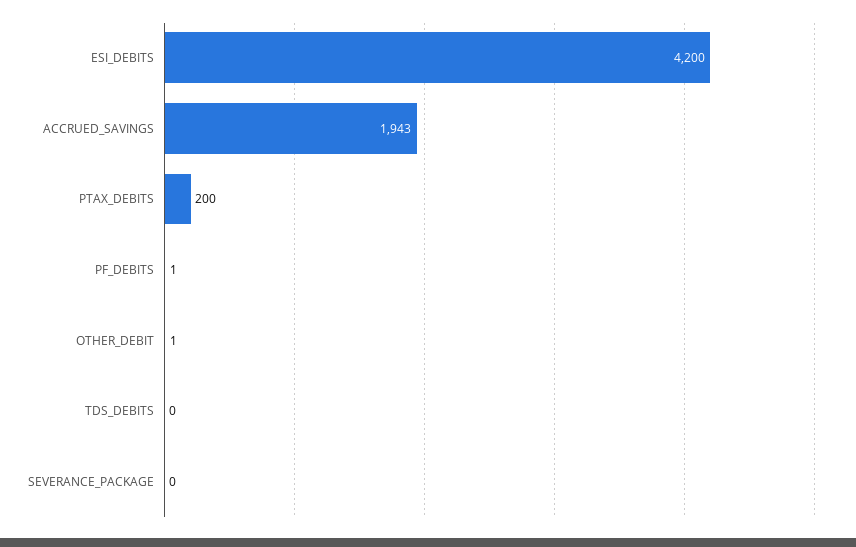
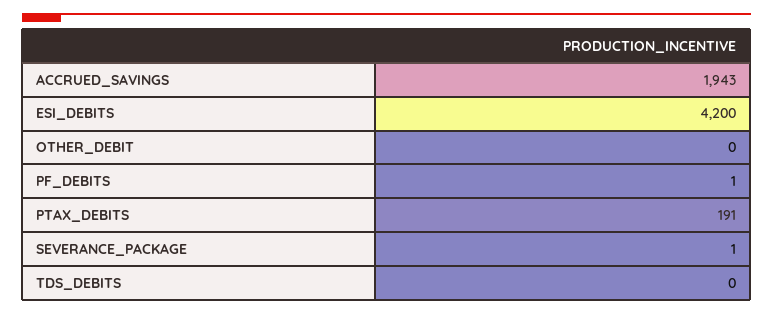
PTAX_DEBITS: 200 -> 191
OTHER_DEBIT: 1 -> 0
SEVERANCE_PACKAGE: 0 -> 1

